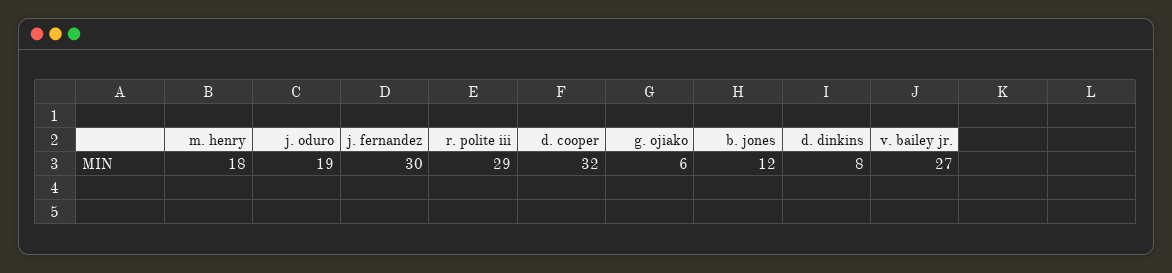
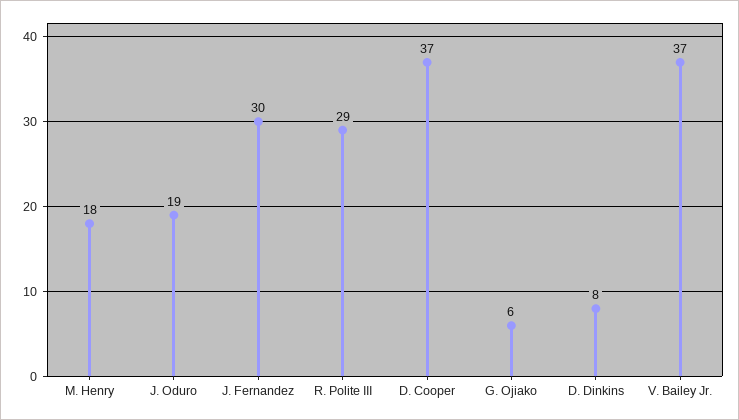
d. cooper: 32 -> 37
b. jones: 12 -> none
v. bailey jr.: 27 -> 37

